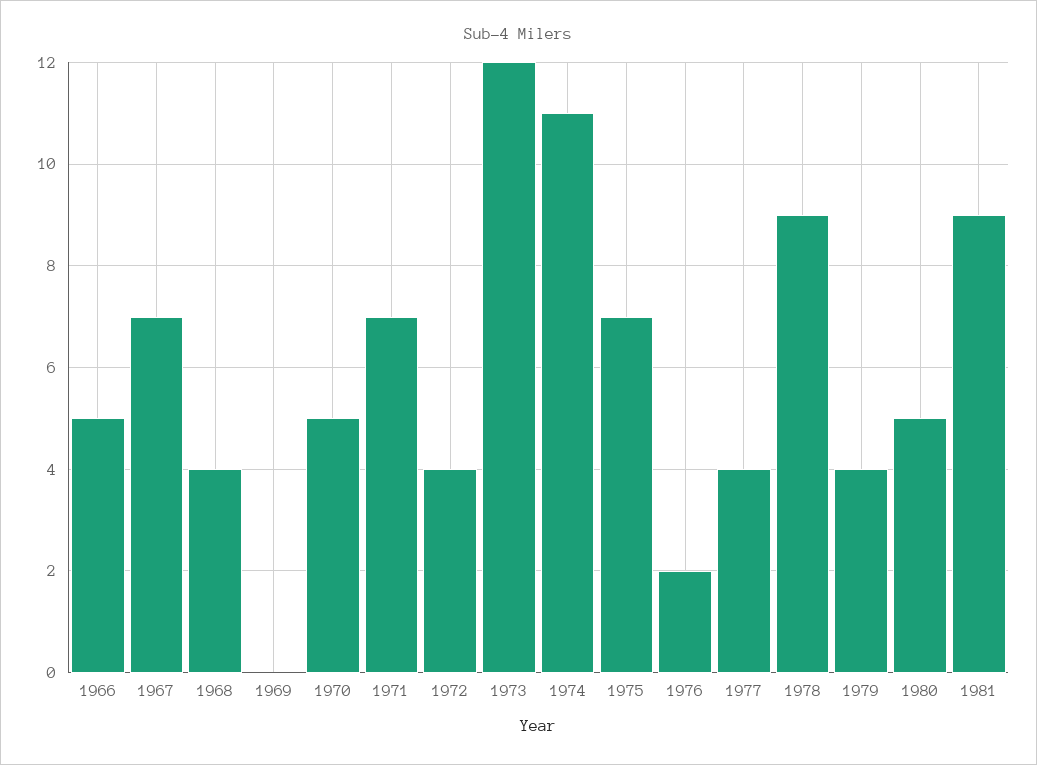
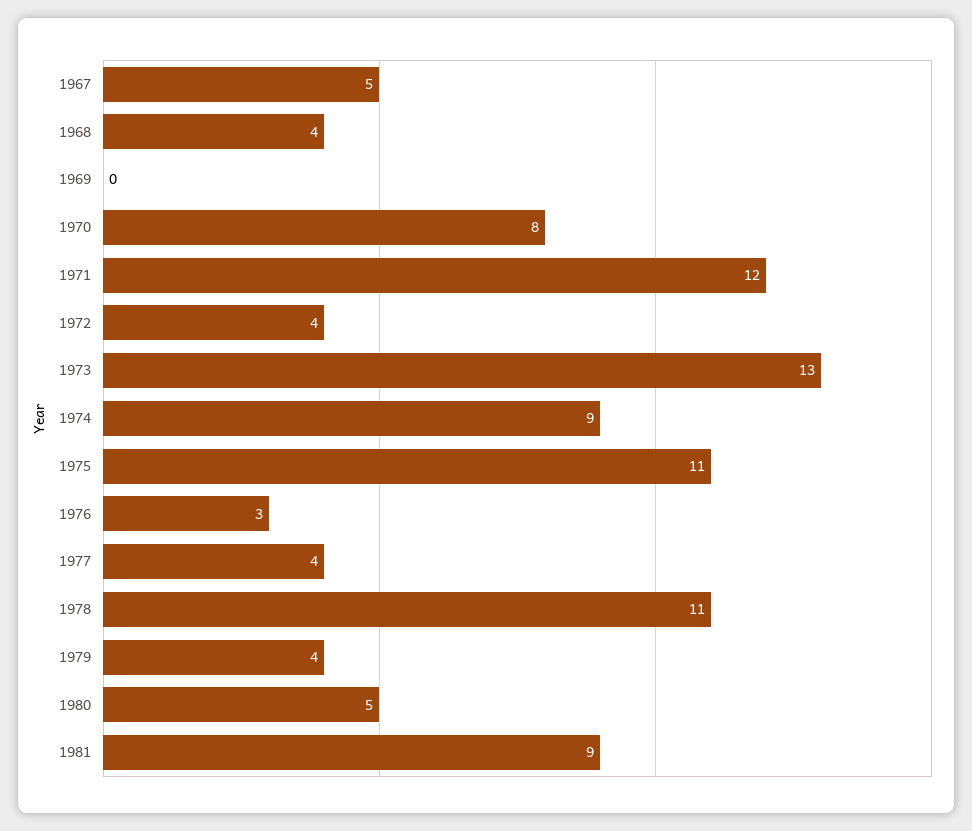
1966: 5 -> none
1967: 7 -> 5
1970: 5 -> 8
1971: 7 -> 12
1973: 12 -> 13
1974: 11 -> 9
1975: 7 -> 11
1976: 2 -> 3
1978: 9 -> 11

